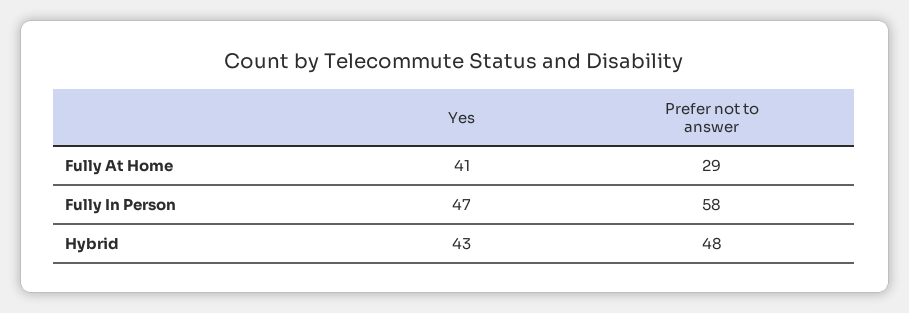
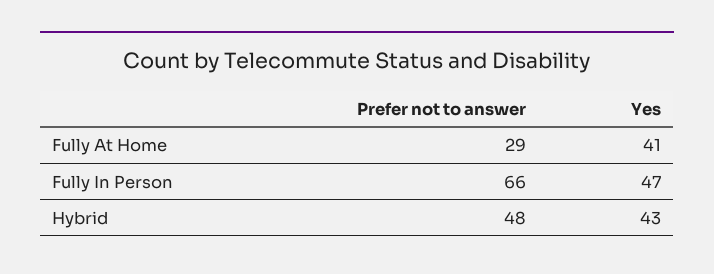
Prefer not to answer, Fully In Person: 58 -> 66

